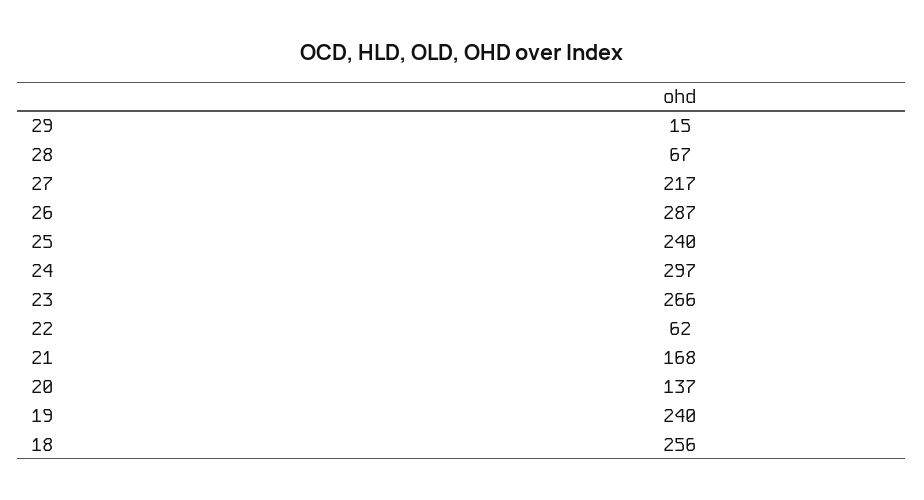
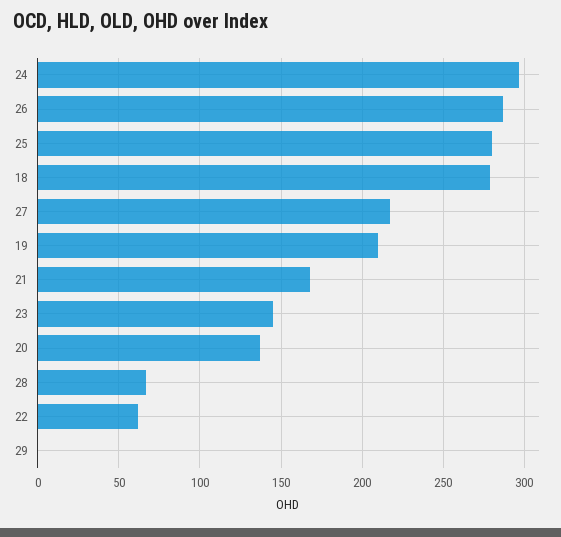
29: 15 -> 0
25: 240 -> 280
23: 266 -> 145
19: 240 -> 210
18: 256 -> 280

